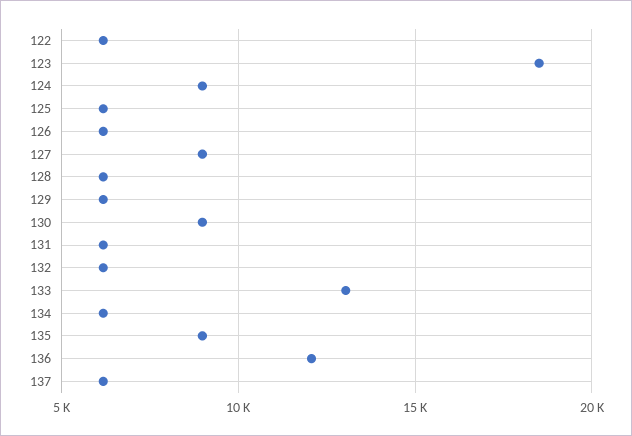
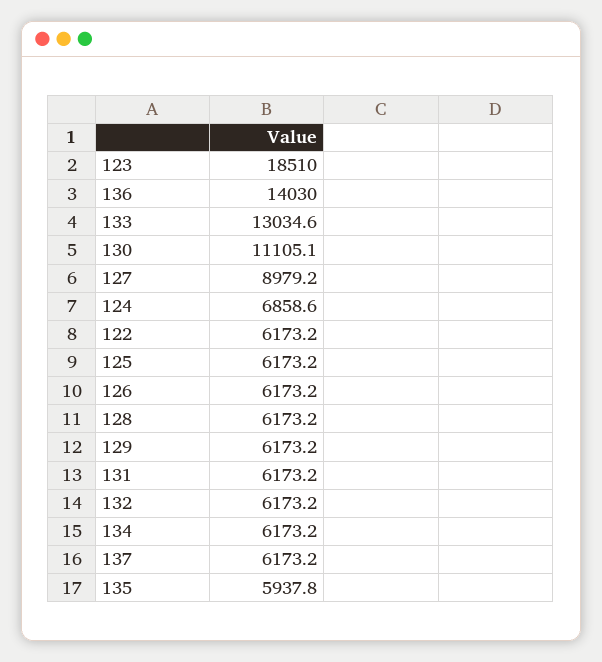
124: 9000 -> 6858.6
130: 9000 -> 11105.1
135: 9000 -> 5937.8
136: 12000 -> 14030

